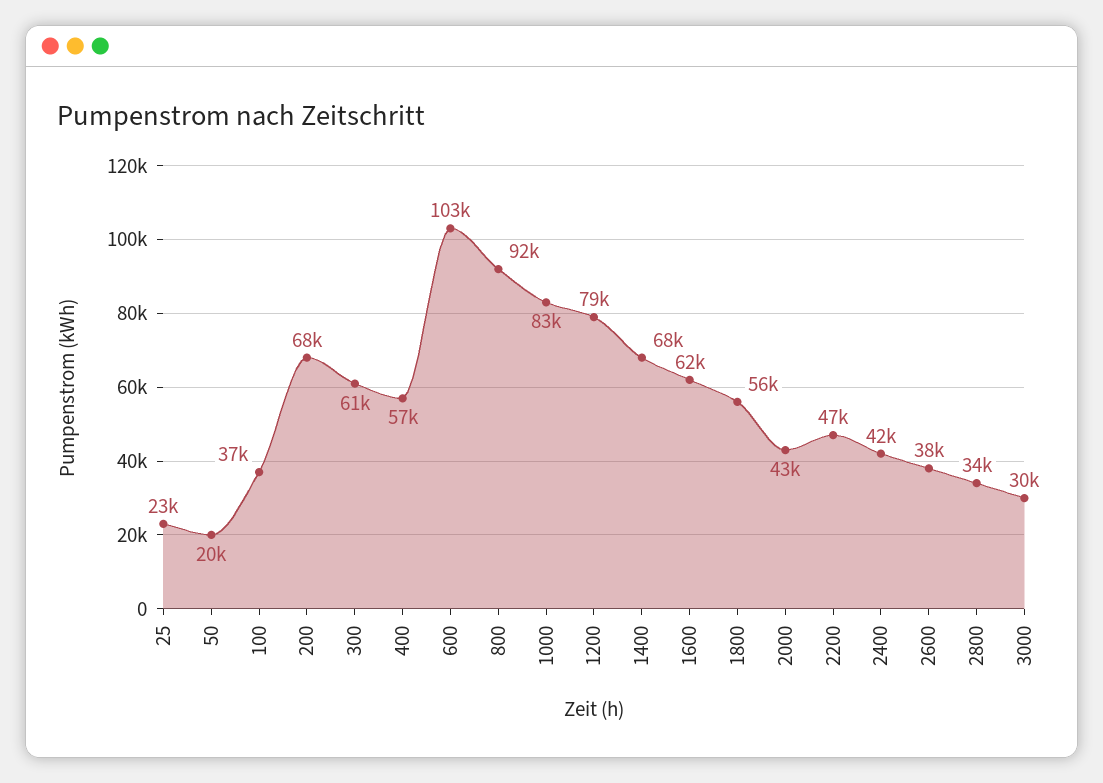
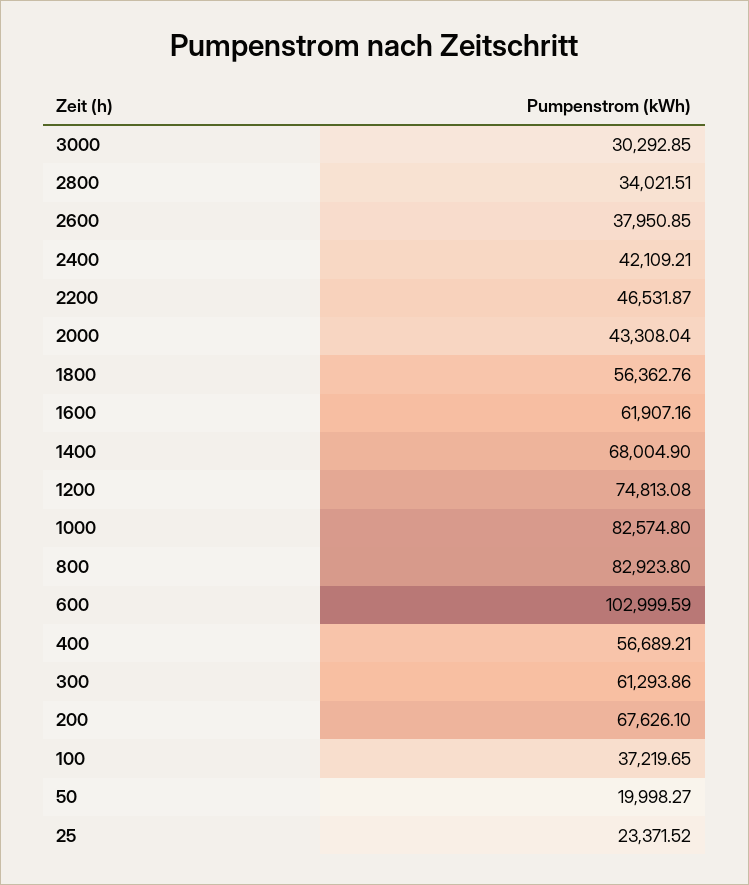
800: 92000 -> 82923.8
1200: 79000 -> 74813.08

